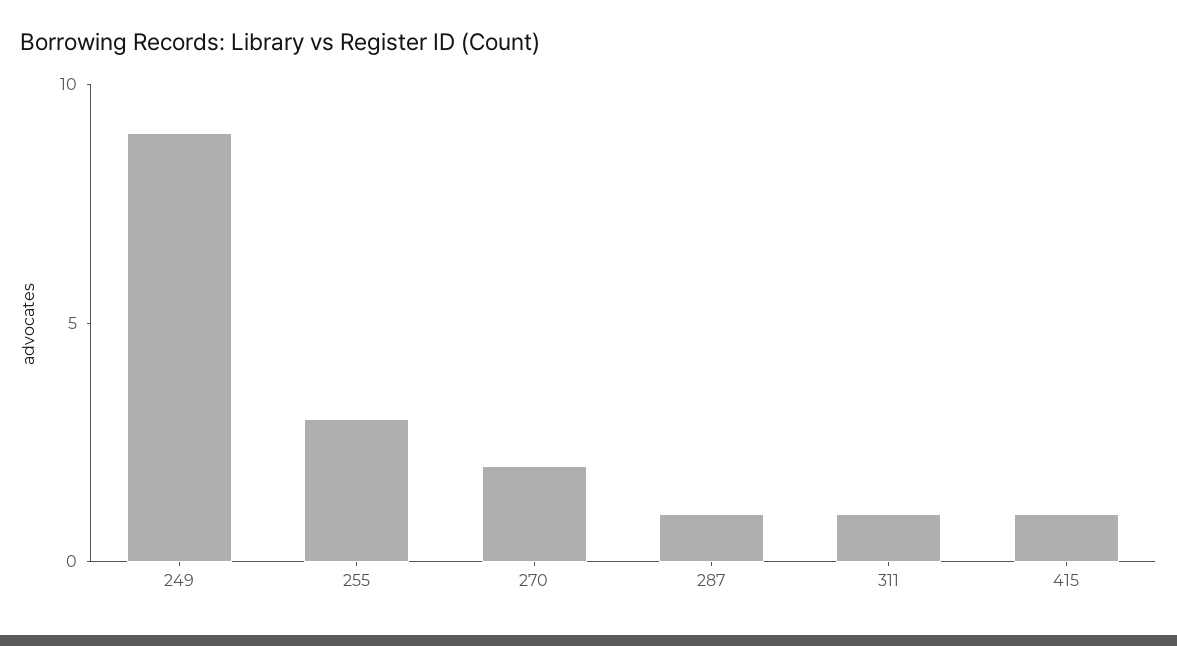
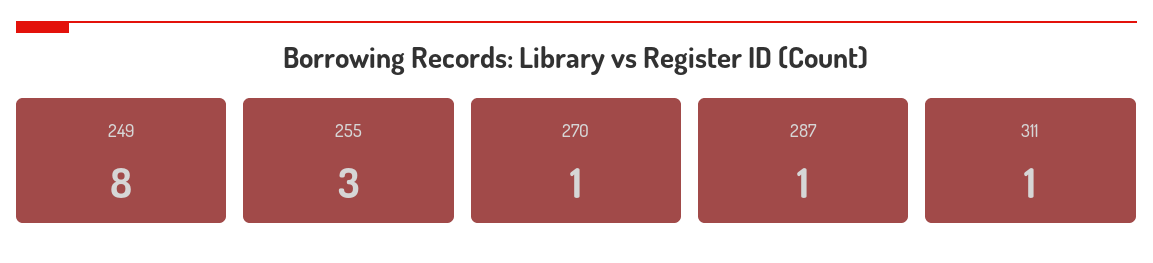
249: 9 -> 8
270: 2 -> 1
415: 1 -> none

